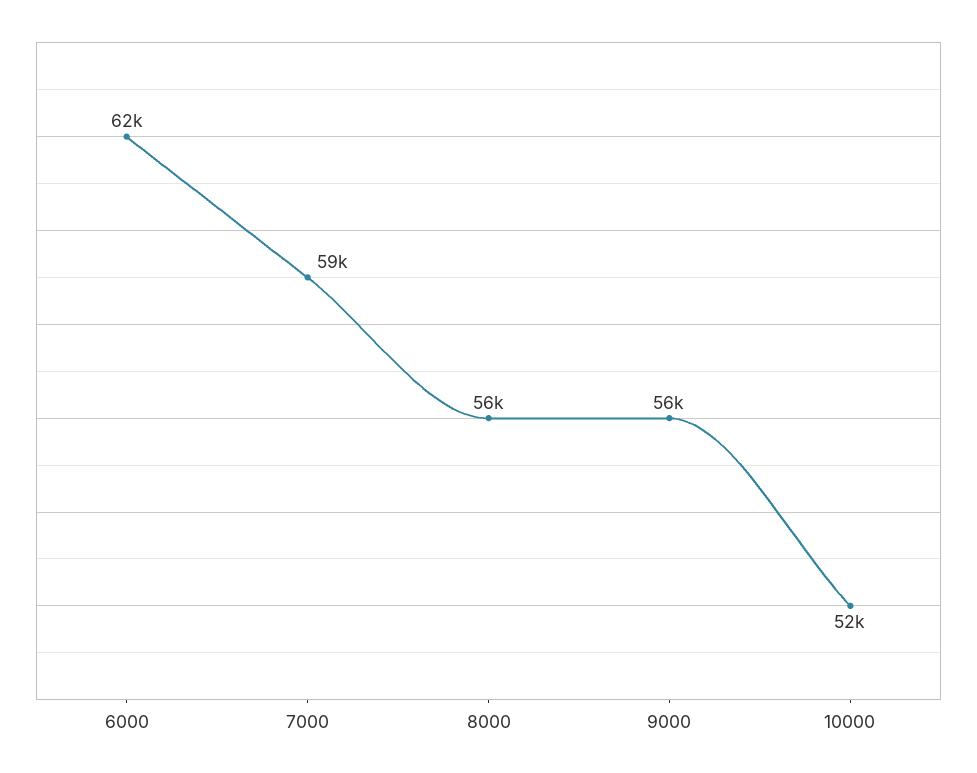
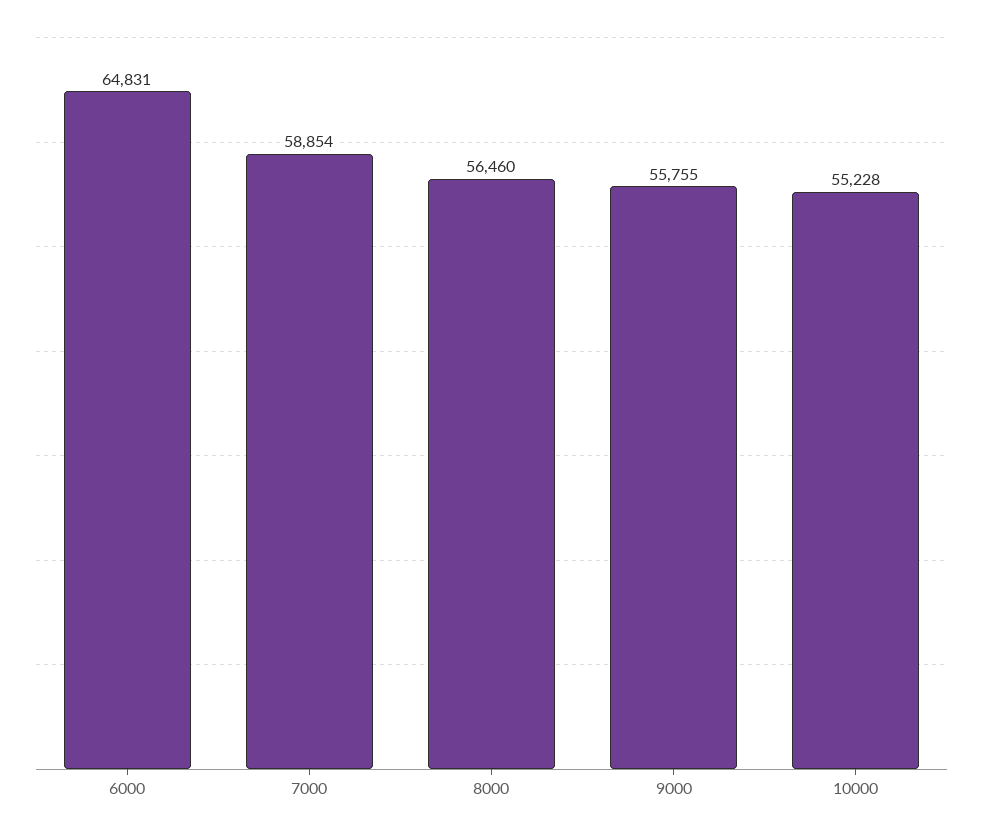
6000: 62000 -> 64831
10000: 52000 -> 55228

